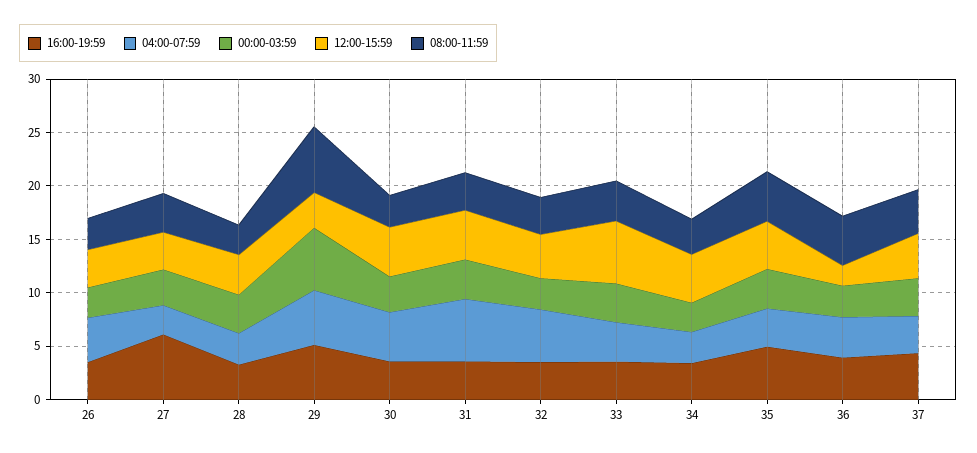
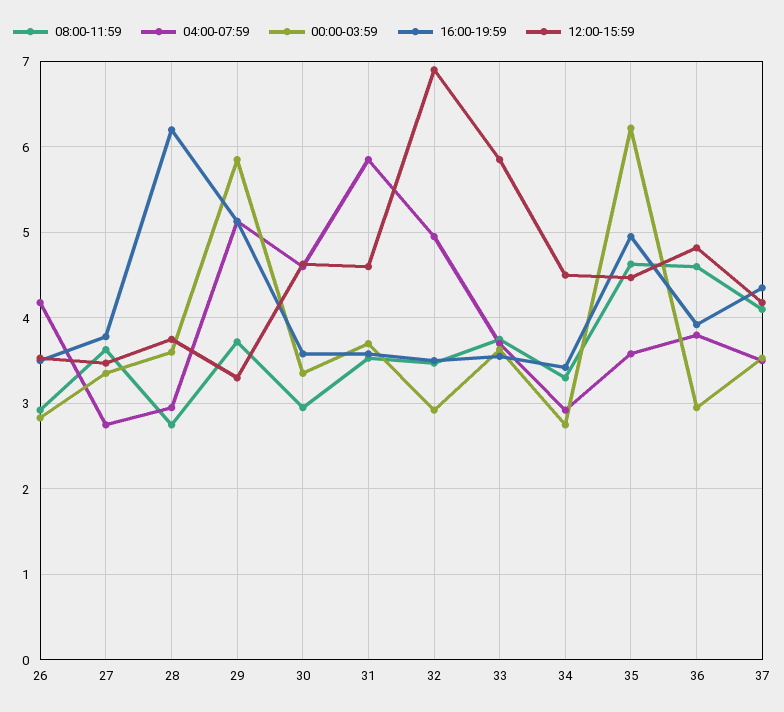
16:00-19:59, 27: 6 -> 3.8
16:00-19:59, 28: 3 -> 6.2
08:00-11:59, 29: 6 -> 3.7
12:00-15:59, 32: 4 -> 6.9
00:00-03:59, 35: 4 -> 6.2
12:00-15:59, 36: 2 -> 4.8

